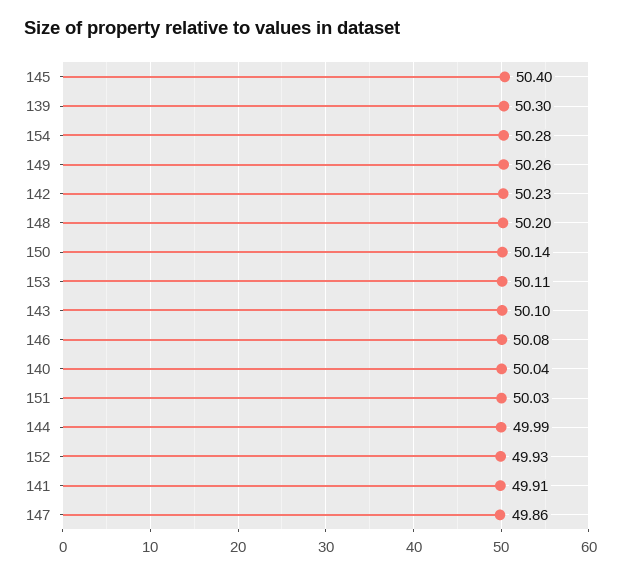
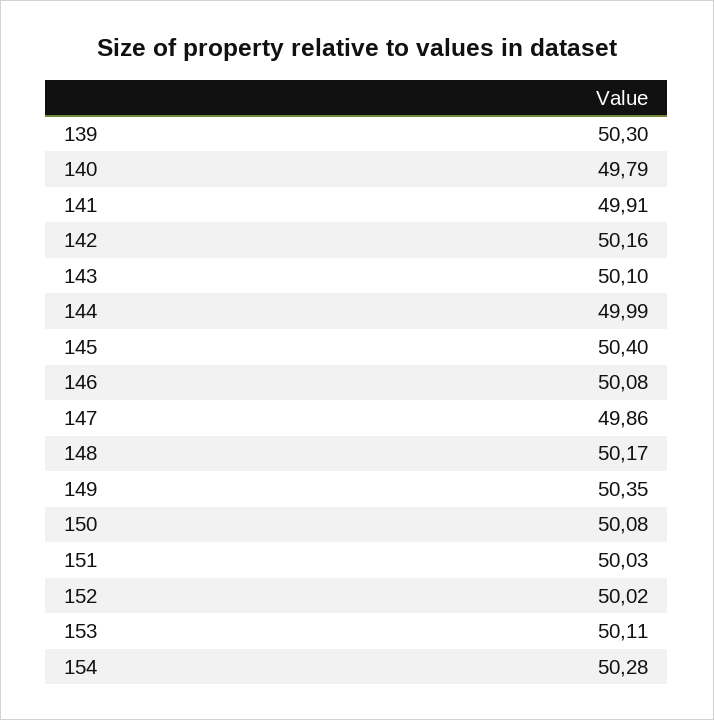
149: 50.26 -> 50.35
142: 50.23 -> 50.16
148: 50.2 -> 50.17
150: 50.14 -> 50.08
140: 50.04 -> 49.79
152: 49.93 -> 50.02

